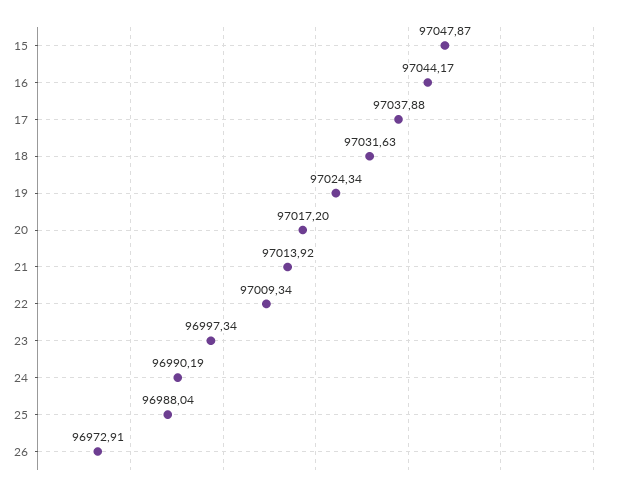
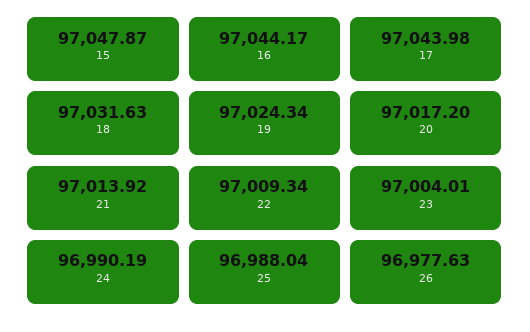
17: 97037.88 -> 97043.98
23: 96997.34 -> 97004.01
26: 96972.91 -> 96977.63

